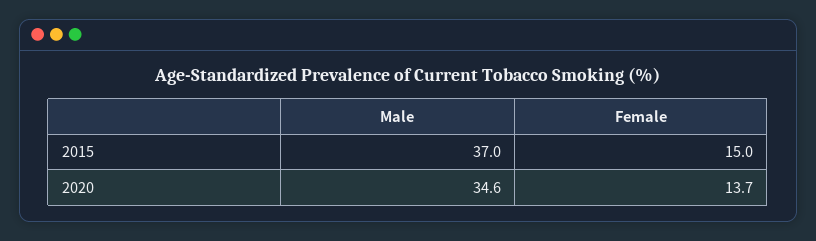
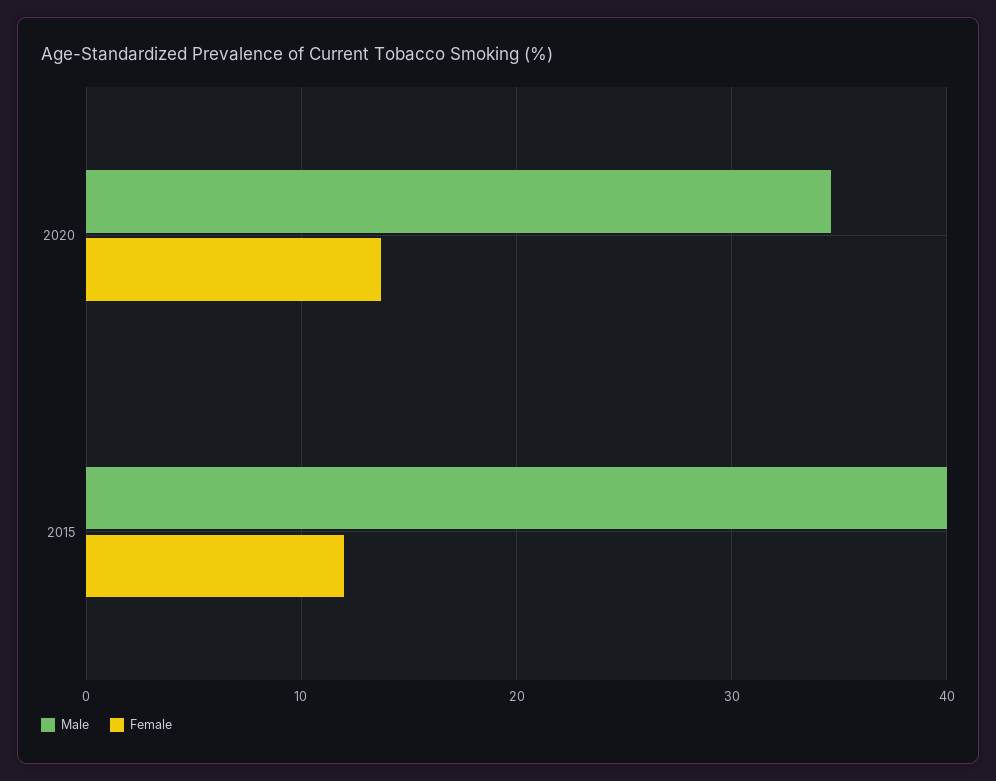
Male, 2015: 37 -> 40
Female, 2015: 15 -> 12

